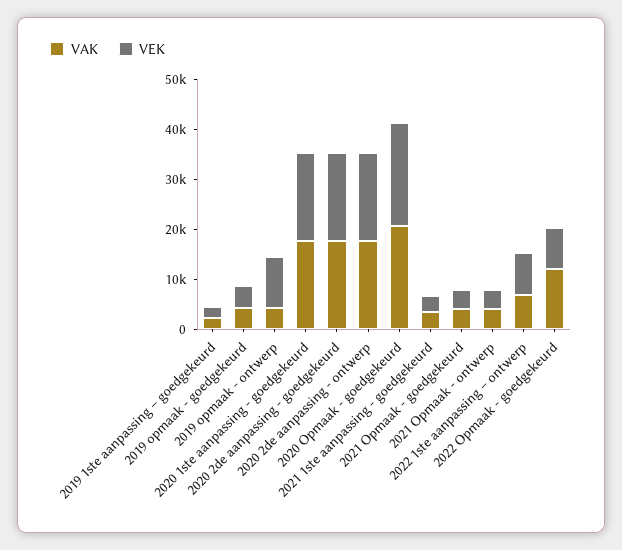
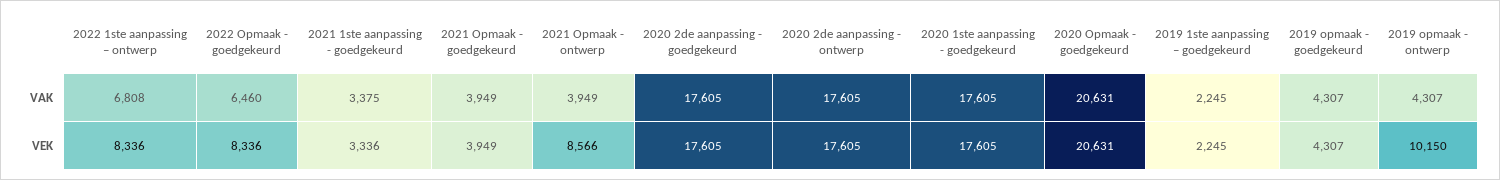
VEK, 2021 Opmaak - ontwerp: 4000 -> 8566
VAK, 2022 Opmaak - goedgekeurd: 12000 -> 6460

